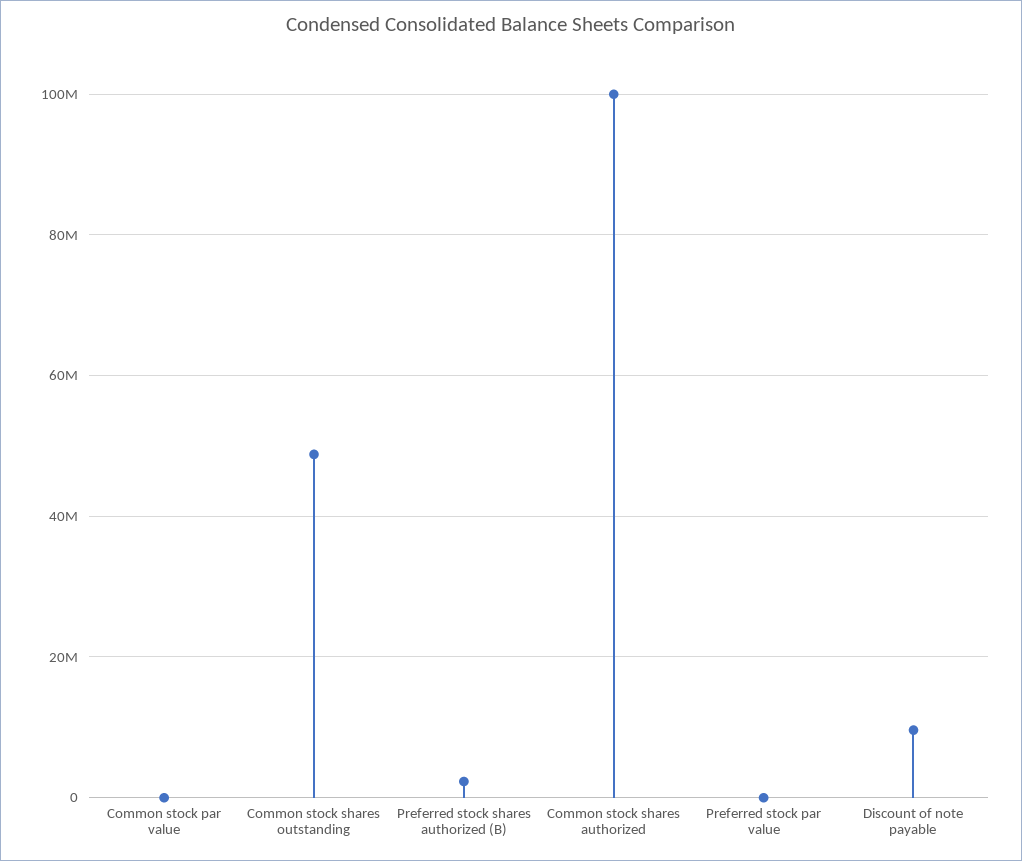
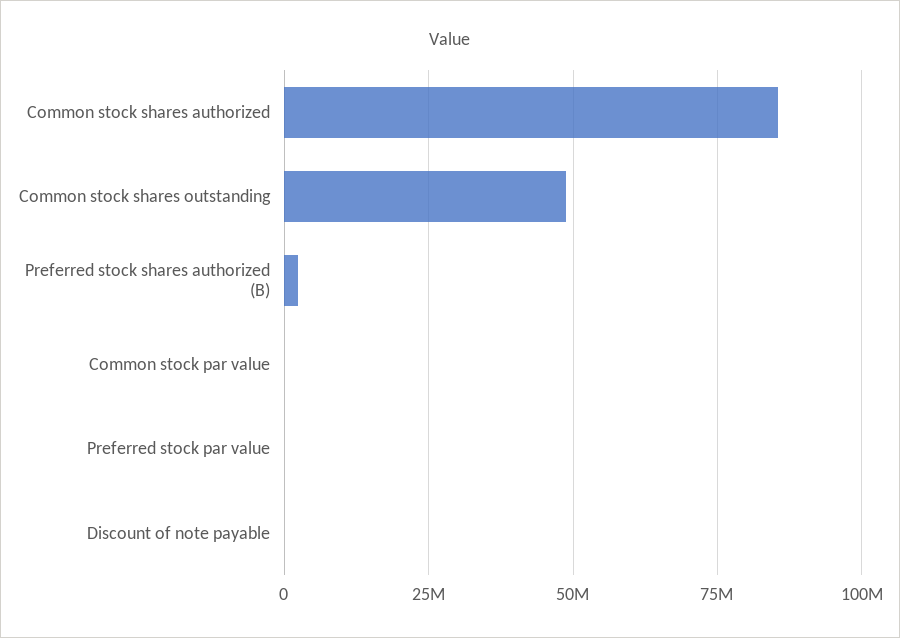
Common stock shares authorized: 100000000 -> 85000000
Discount of note payable: 10000000 -> 0

